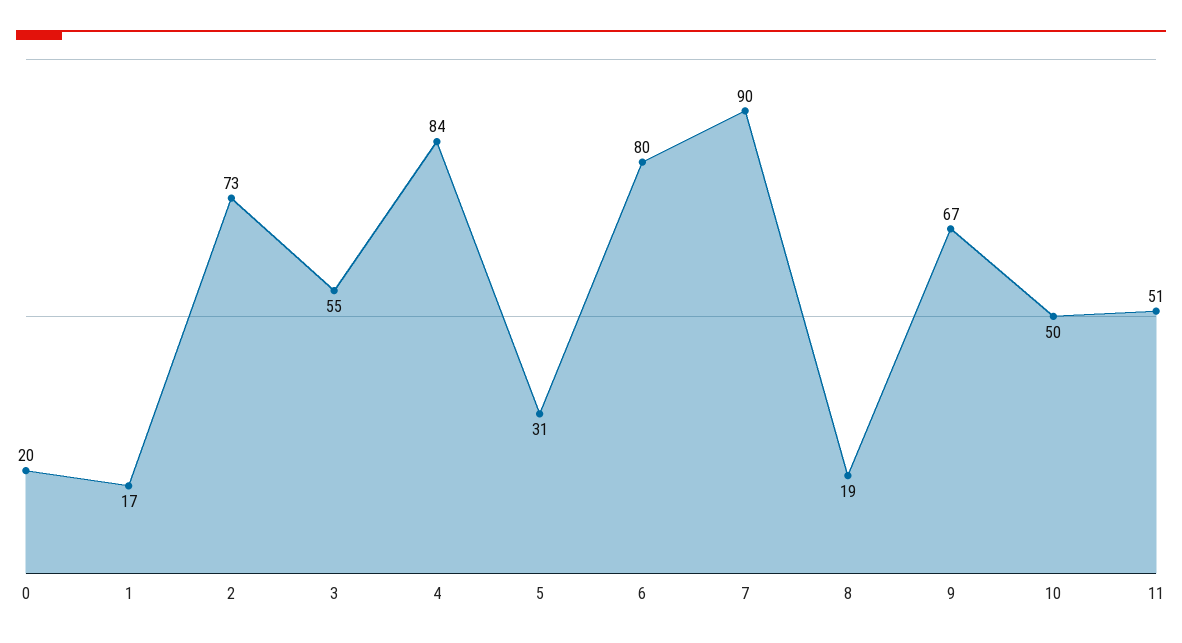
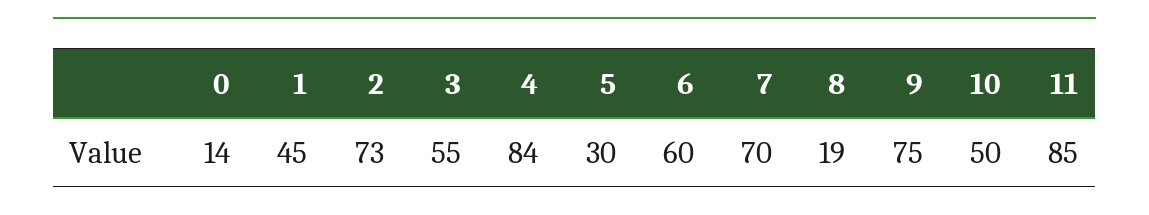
0: 20 -> 14
1: 17 -> 45
5: 31 -> 30
6: 80 -> 60
7: 90 -> 70
9: 67 -> 75
11: 51 -> 85

